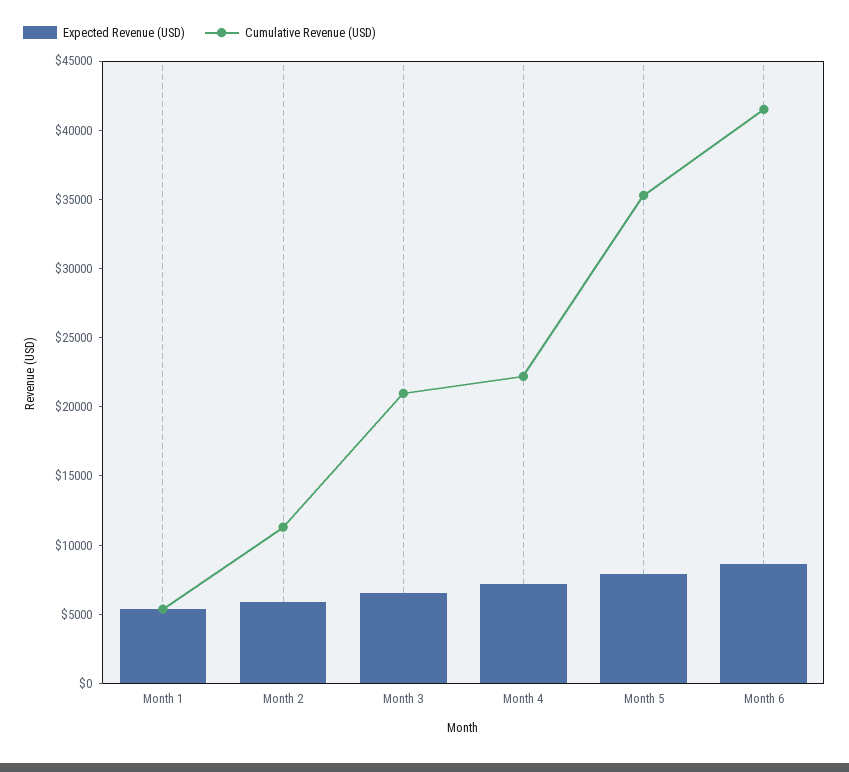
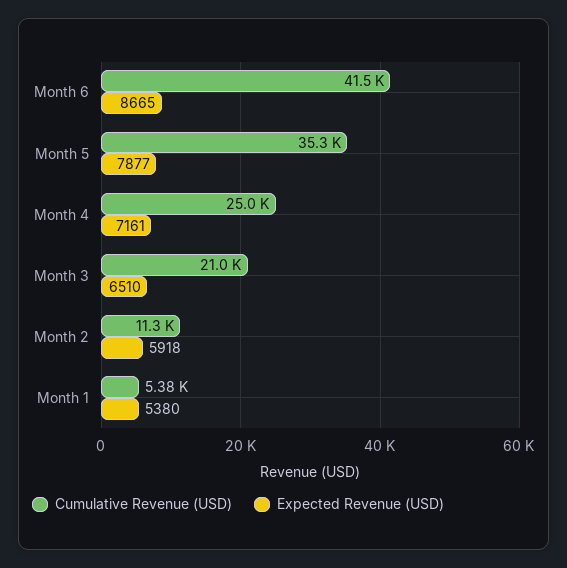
Cumulative Revenue (USD), Month 4: 22000 -> 25000

